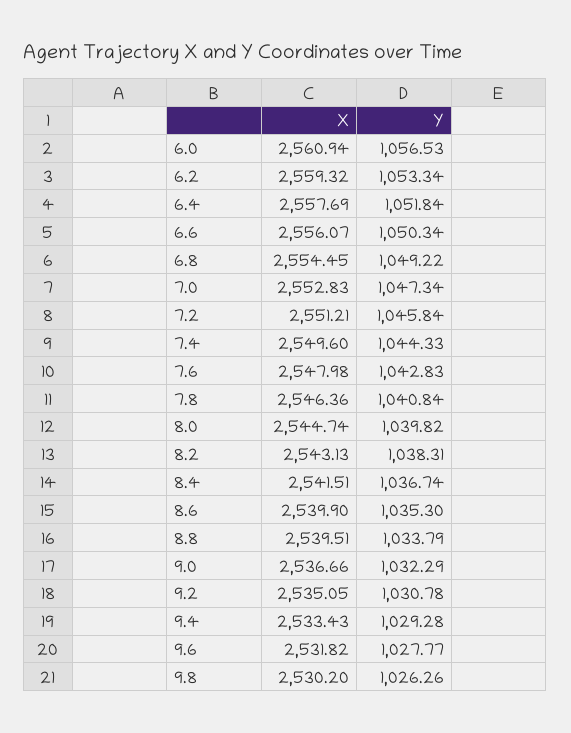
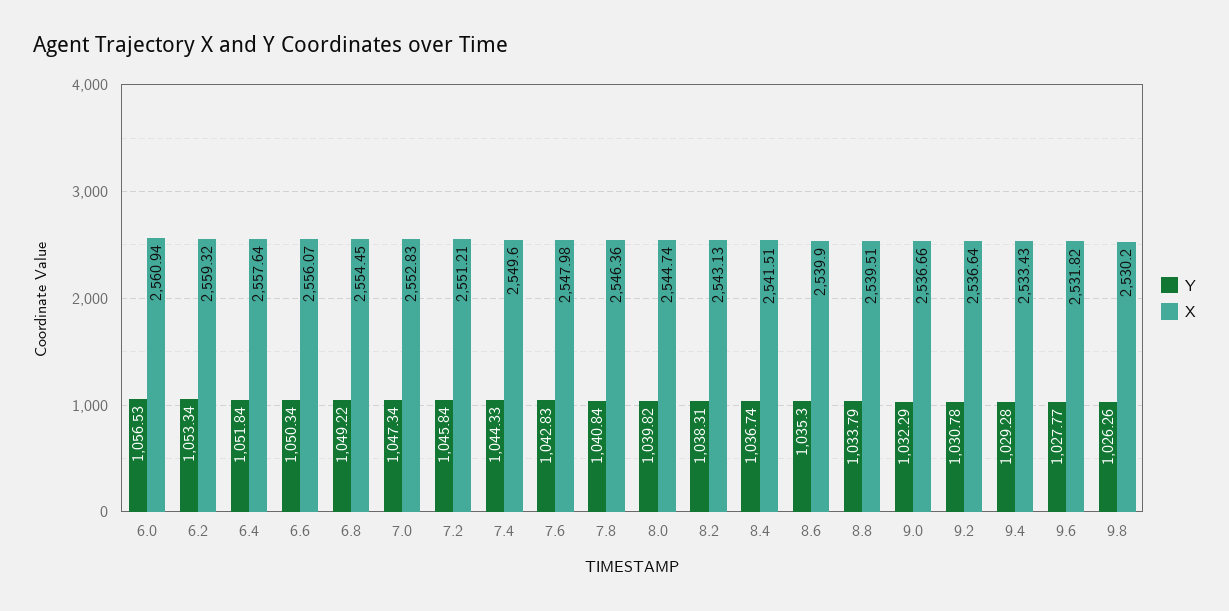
X, 6.4: 2557.69 -> 2557.64
X, 9.2: 2535.05 -> 2536.64

